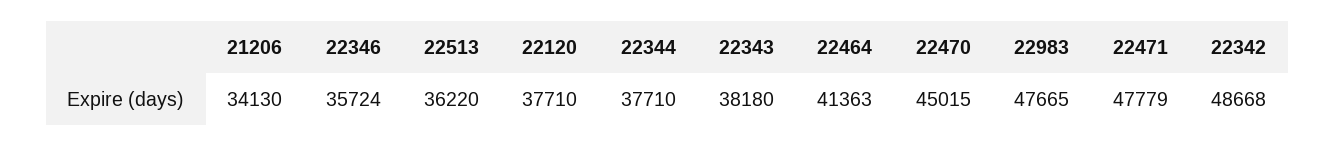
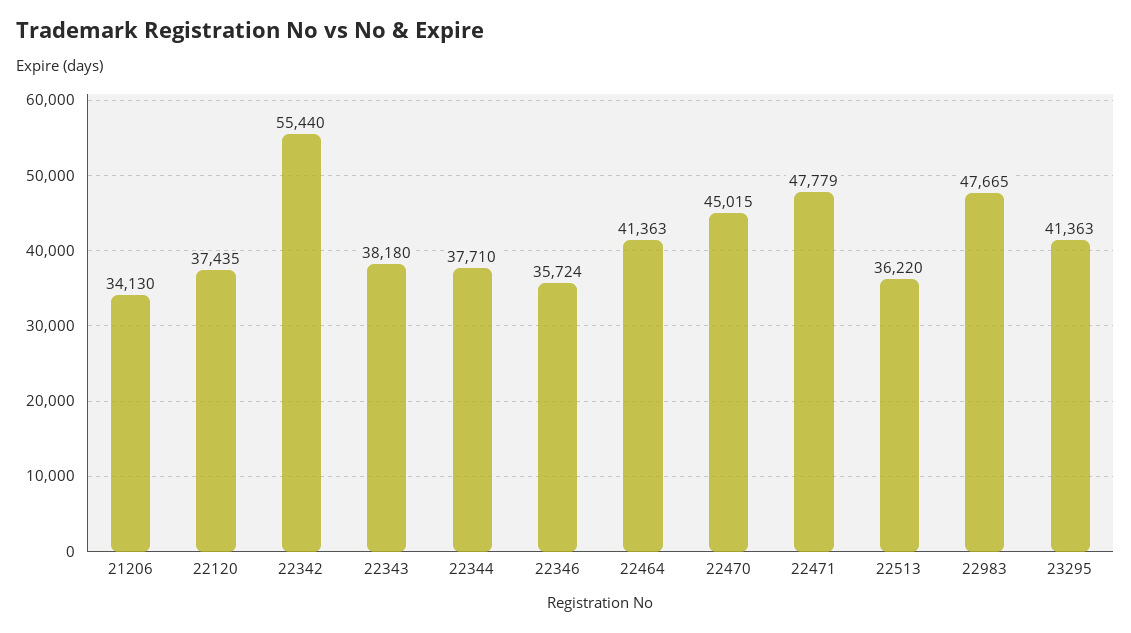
22120: 37710 -> 37435
22342: 48668 -> 55440
23295: none -> 41363

